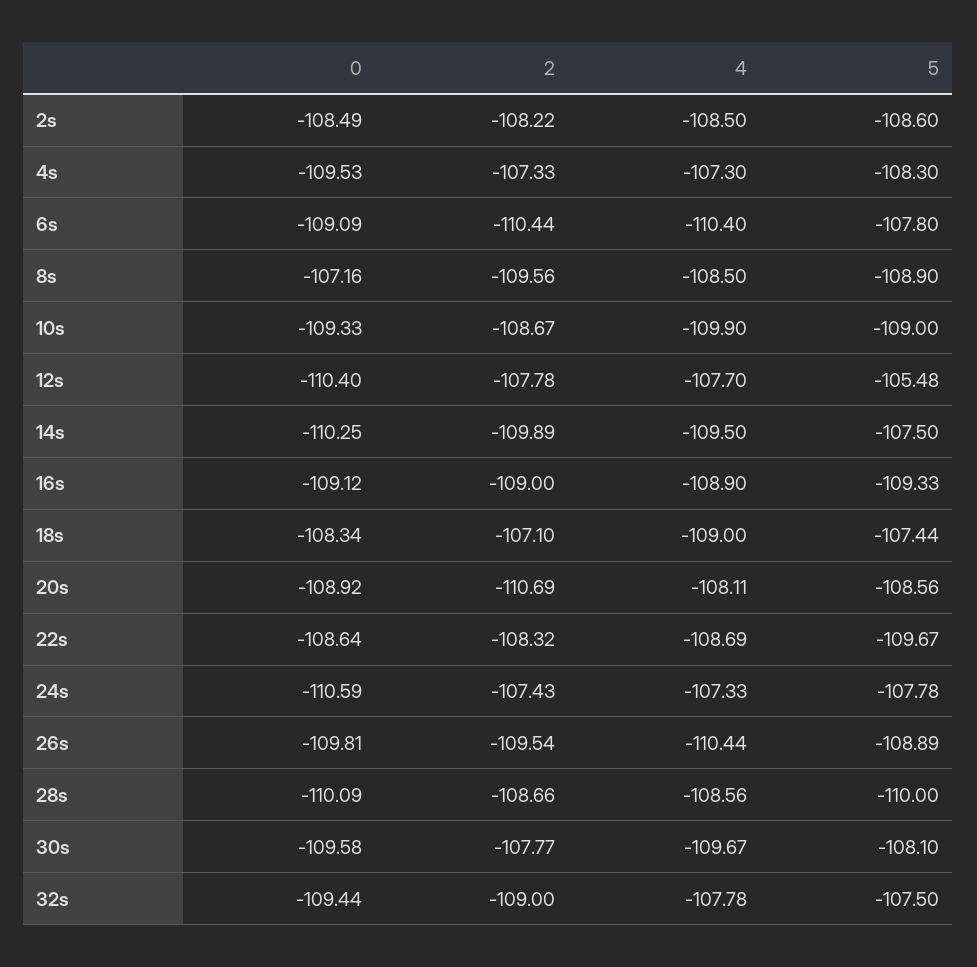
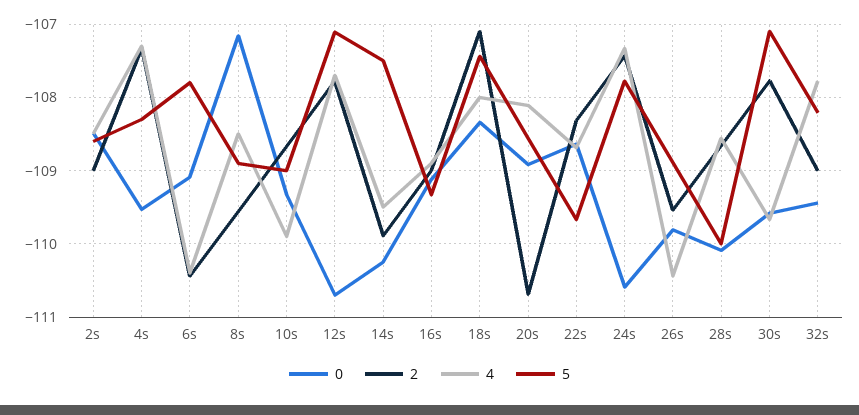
2, 2s: -108.22 -> -109
0, 12s: -110.4 -> -110.7
5, 12s: -105.48 -> -107.1
4, 18s: -109 -> -108
5, 30s: -108.1 -> -107.1
5, 32s: -107.5 -> -108.2

